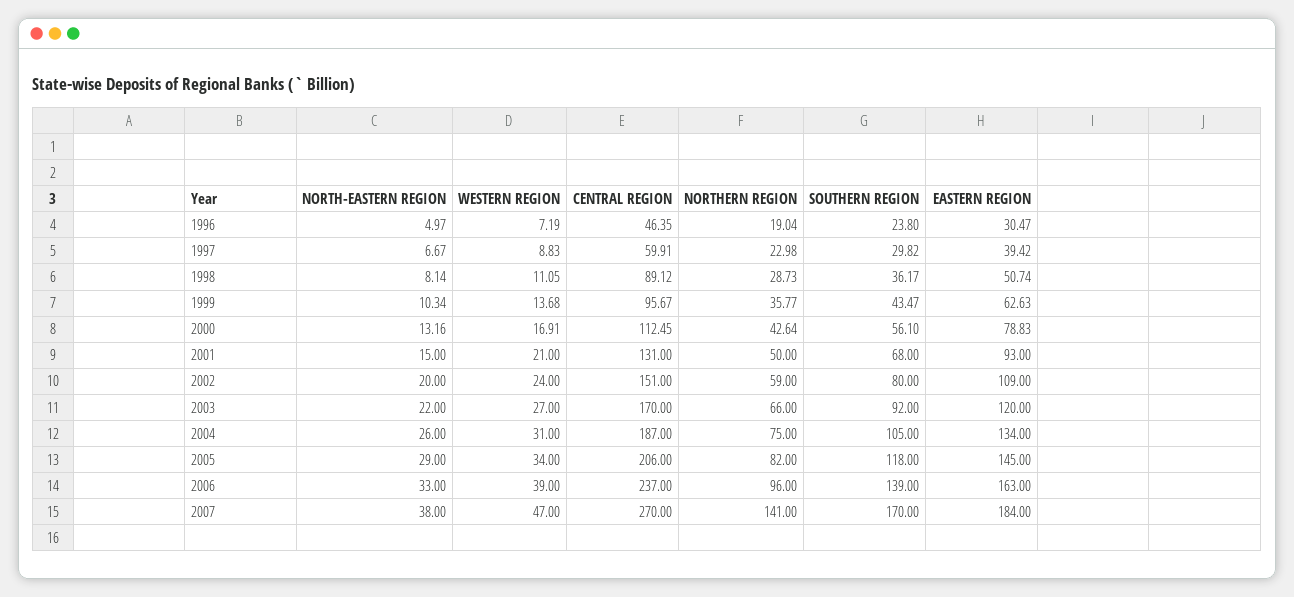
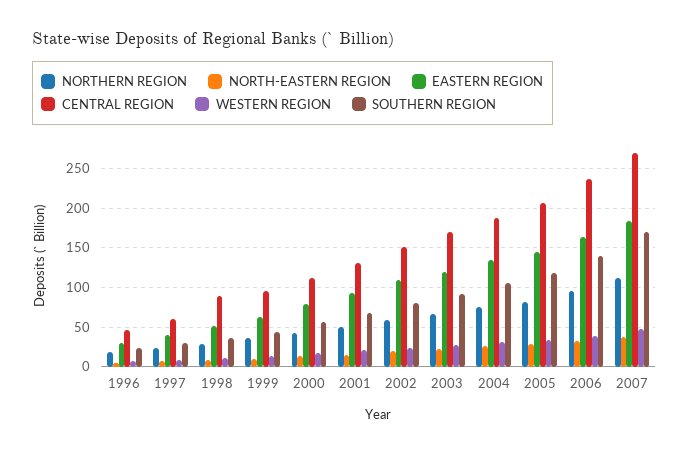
NORTHERN REGION, 2007: 141 -> 110

